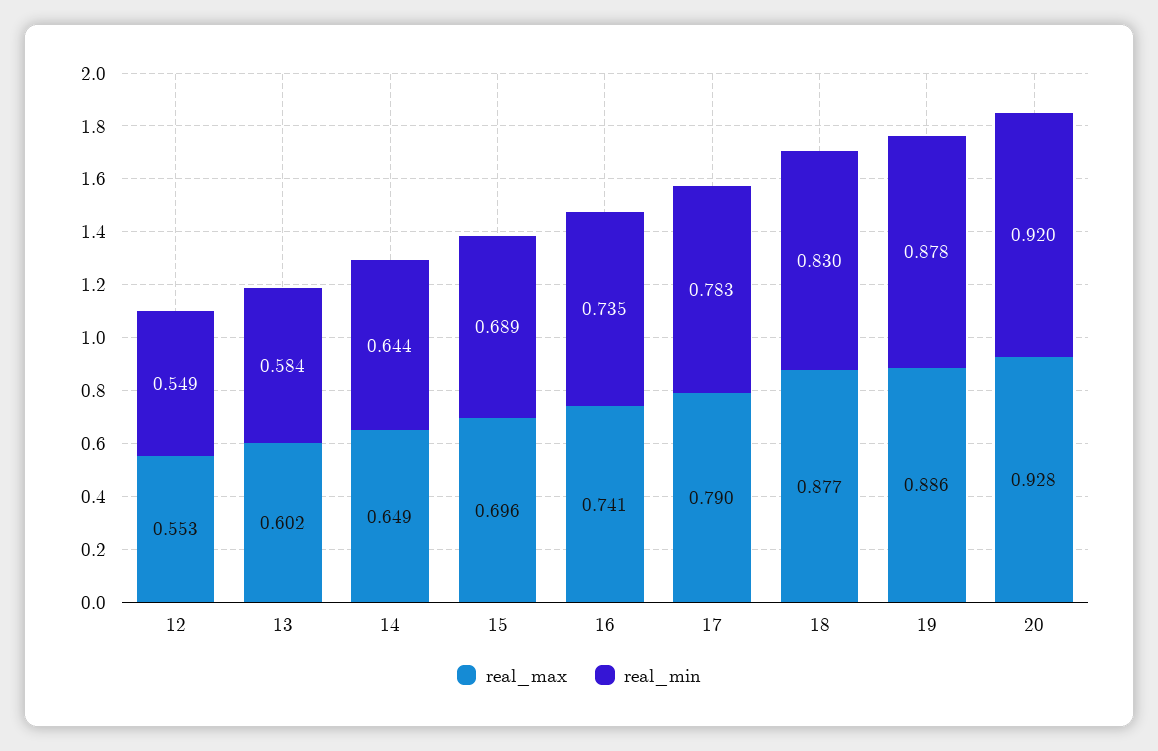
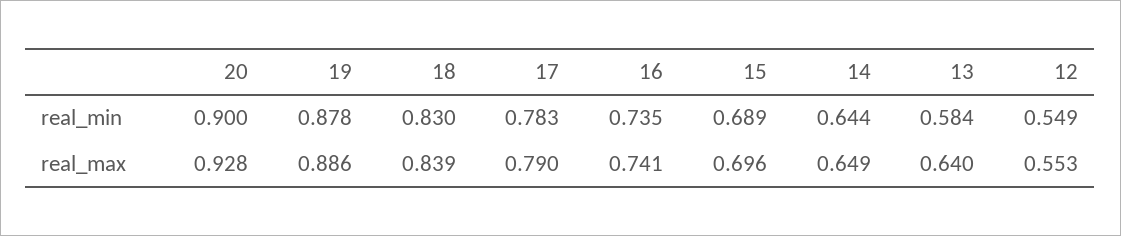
real_max, 13: 0.602 -> 0.64
real_max, 18: 0.877 -> 0.839
real_min, 20: 0.92 -> 0.9

